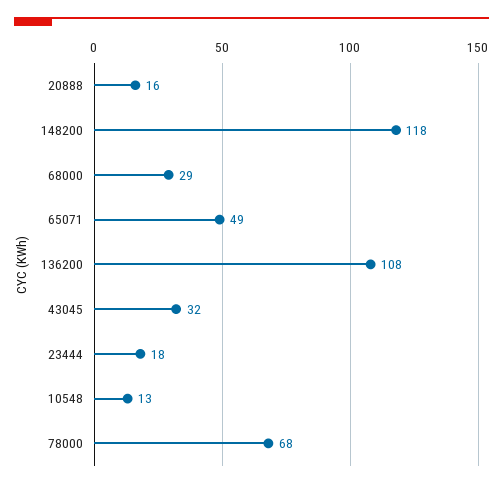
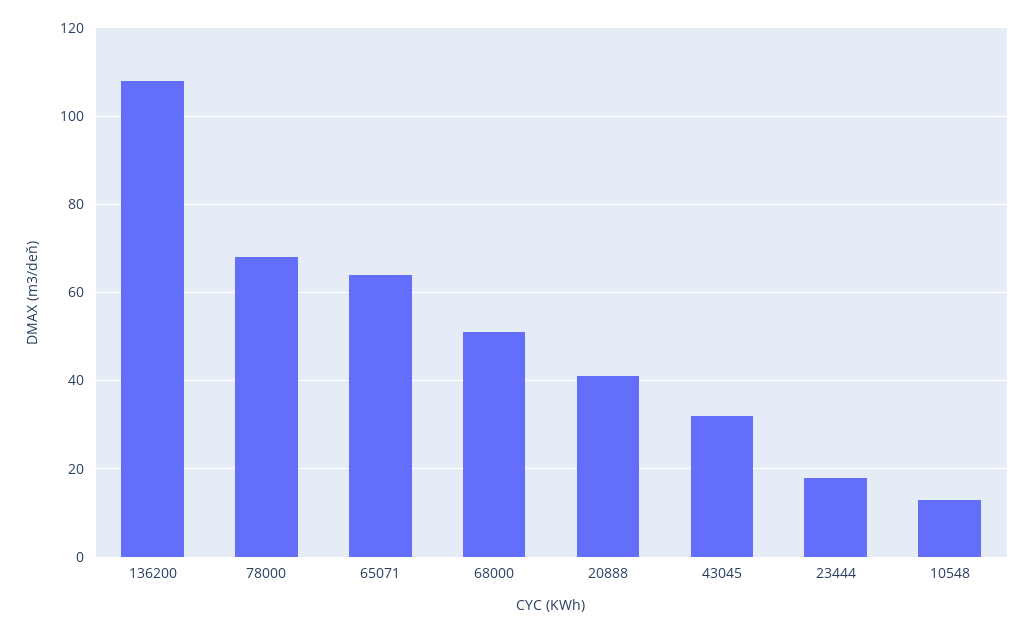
20888: 16 -> 40
148200: 118 -> none
68000: 29 -> 50
65071: 49 -> 65

